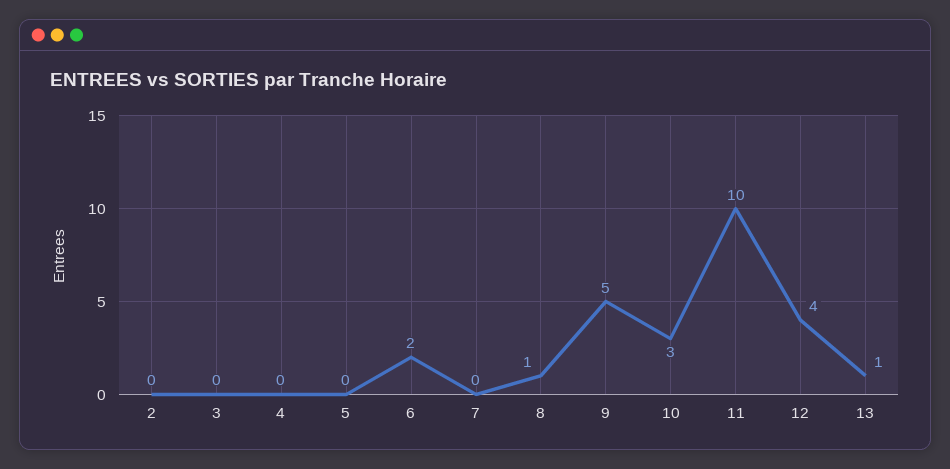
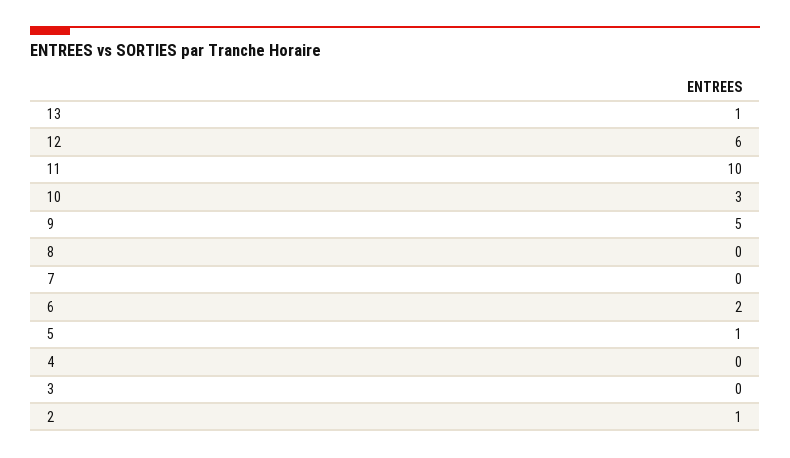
2: 0 -> 1
5: 0 -> 1
8: 1 -> 0
12: 4 -> 6

